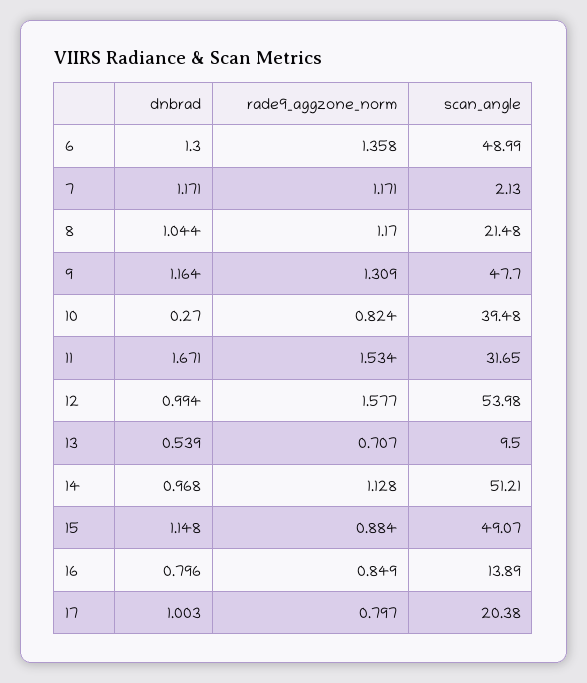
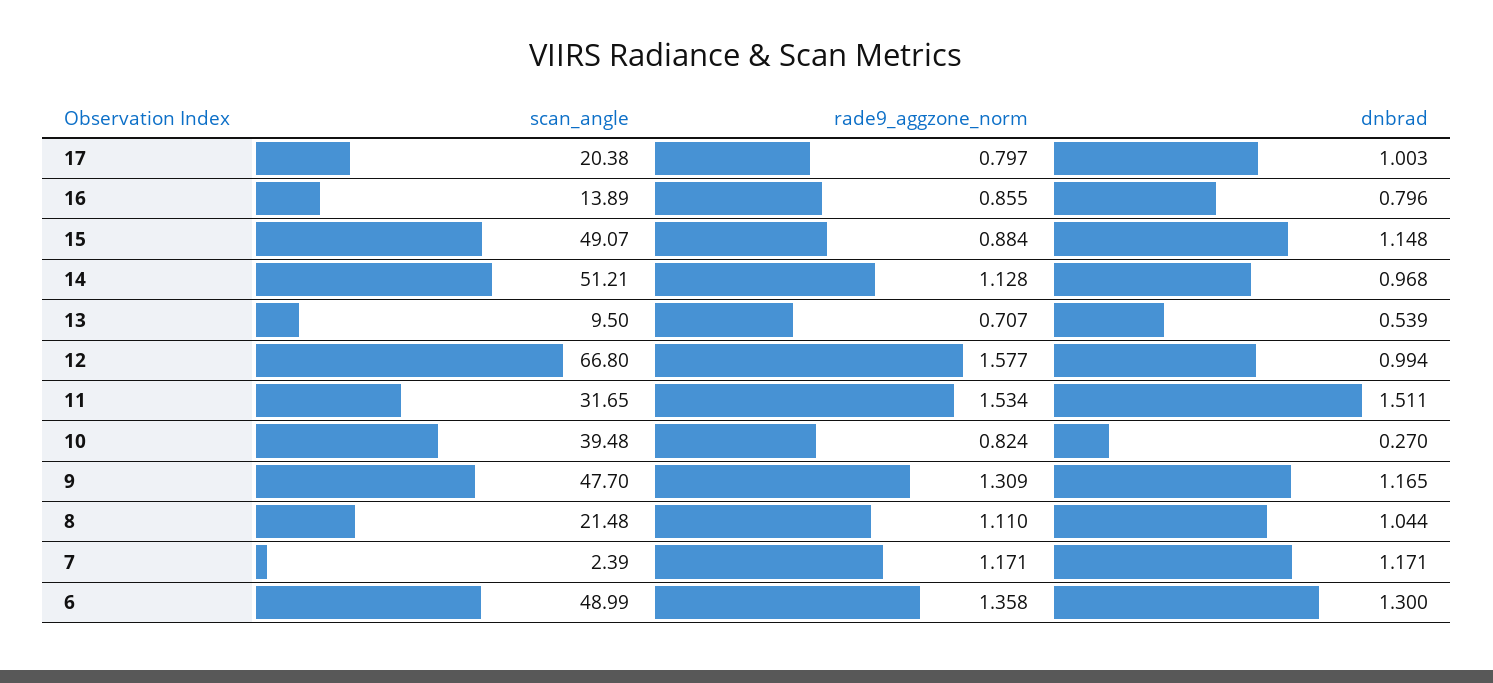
scan_angle, 7: 2.13 -> 2.39
rade9_aggzone_norm, 8: 1.17 -> 1.11
dnbrad, 9: 1.164 -> 1.165
dnbrad, 11: 1.671 -> 1.511
scan_angle, 12: 53.98 -> 66.8
rade9_aggzone_norm, 16: 0.849 -> 0.855

